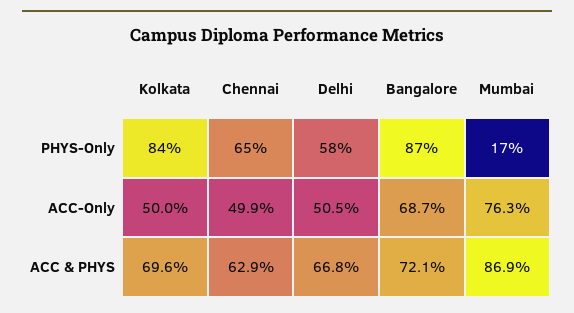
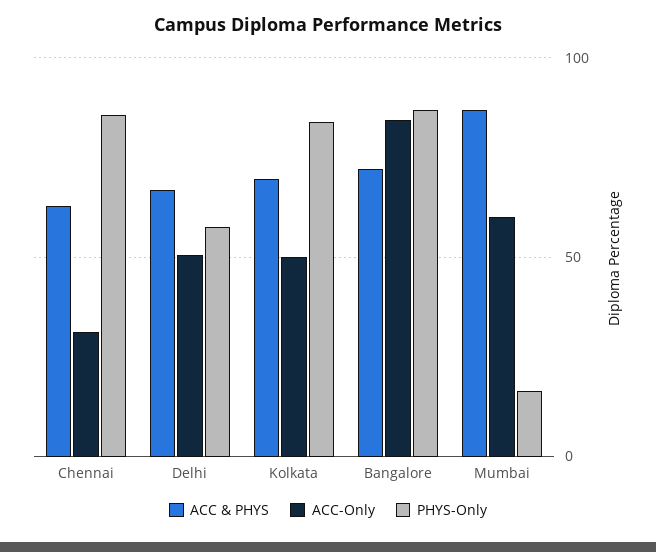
PHYS-Only, Chennai: 65 -> 85
ACC-Only, Chennai: 49.9 -> 30
ACC-Only, Bangalore: 68.7 -> 85
ACC-Only, Mumbai: 76.3 -> 60

